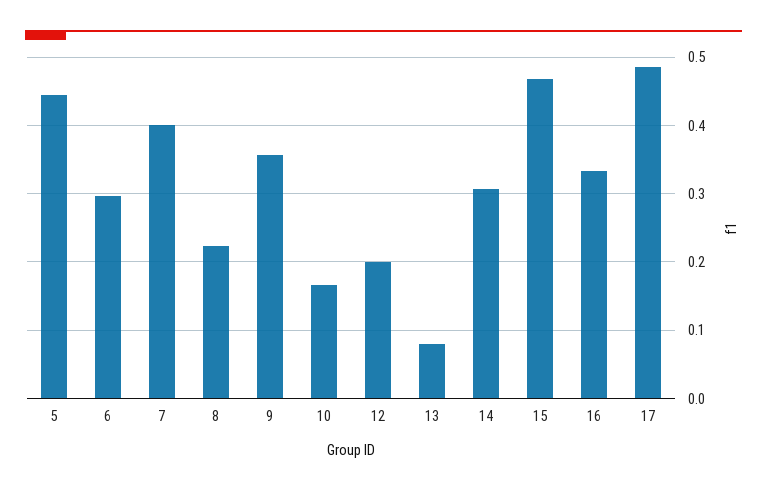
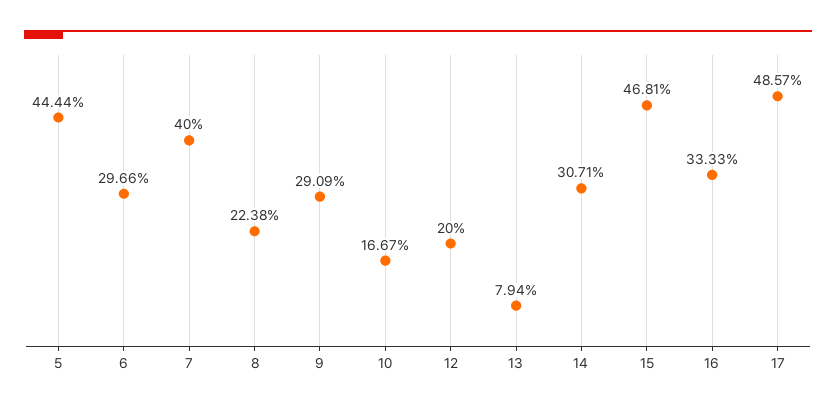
9: 0.36 -> 0.2909

